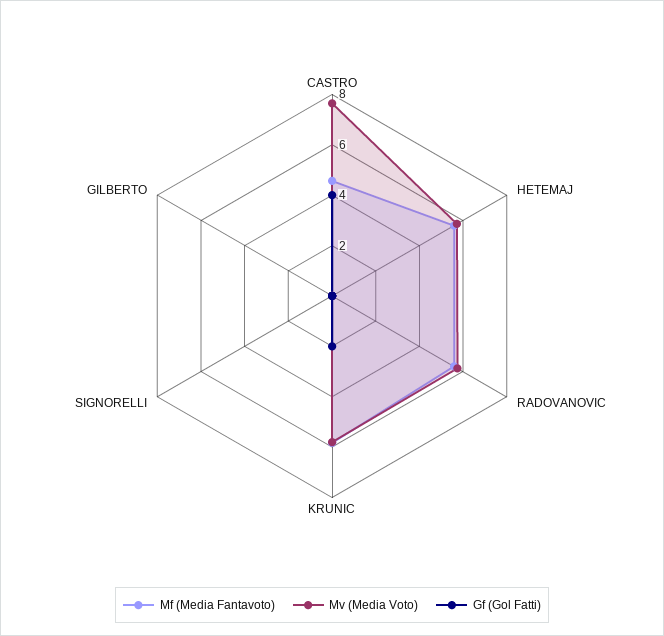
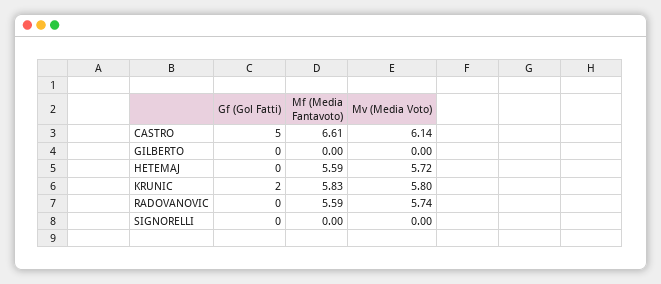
Mf (Media Fantavoto), CASTRO: 4.5 -> 6.61
Mv (Media Voto), CASTRO: 7.5 -> 6.14
Gf (Gol Fatti), CASTRO: 4 -> 5

